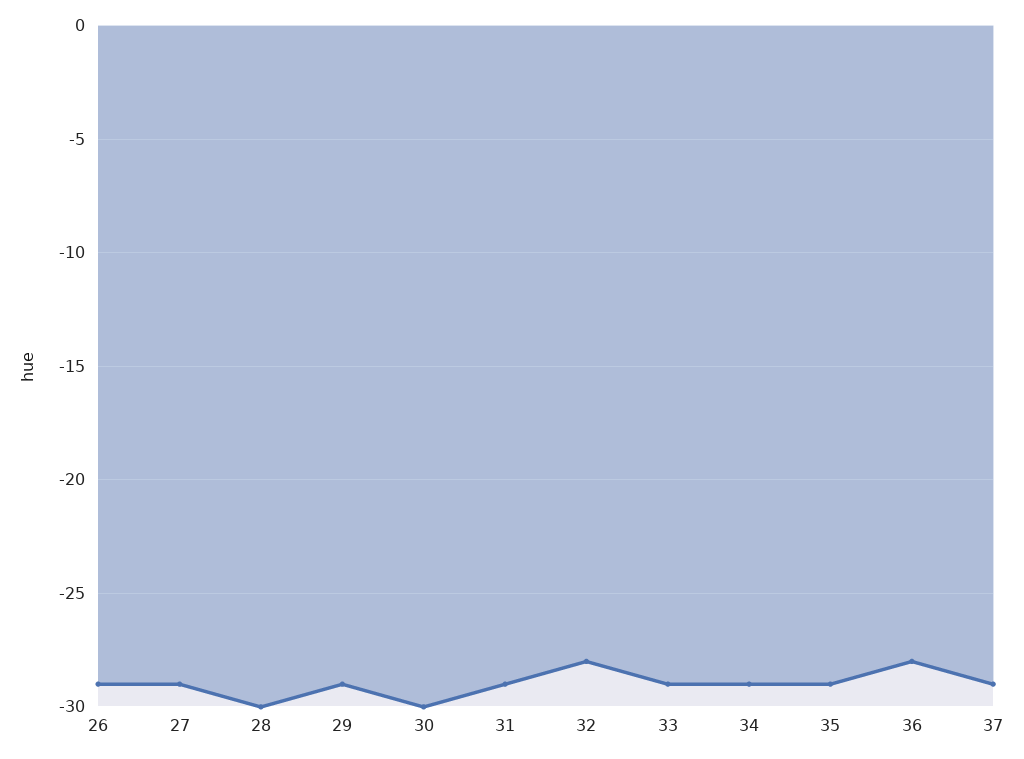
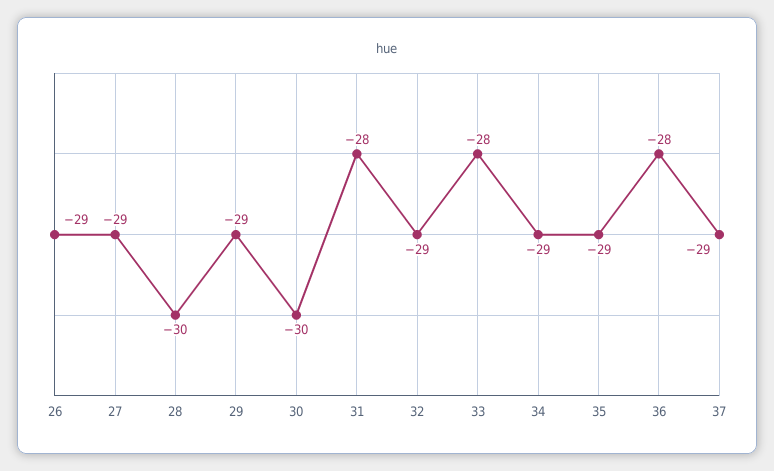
31: -29 -> -28
32: -28 -> -29
33: -29 -> -28

